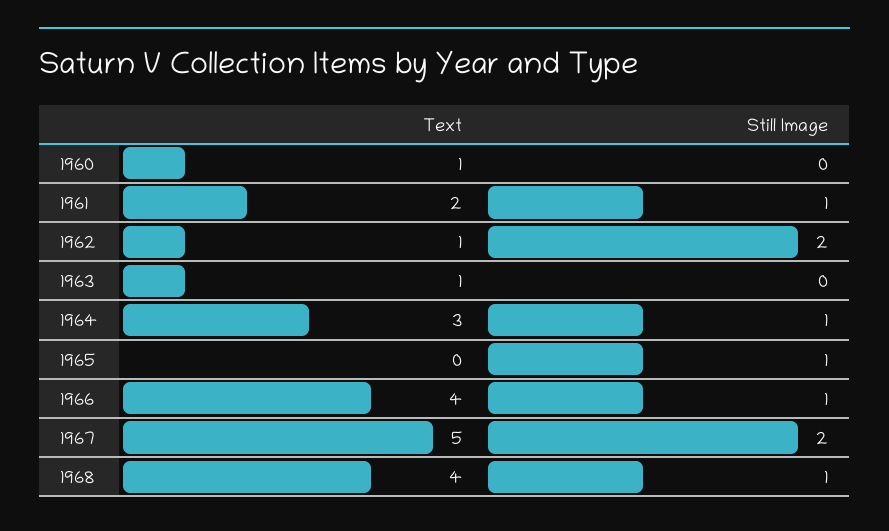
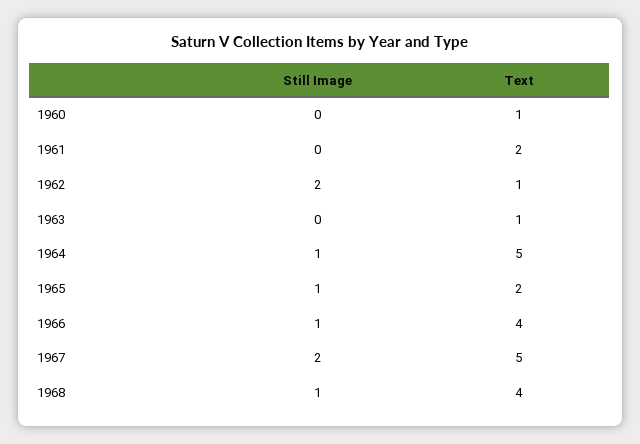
Still Image, 1961: 1 -> 0
Text, 1964: 3 -> 5
Text, 1965: 0 -> 2

